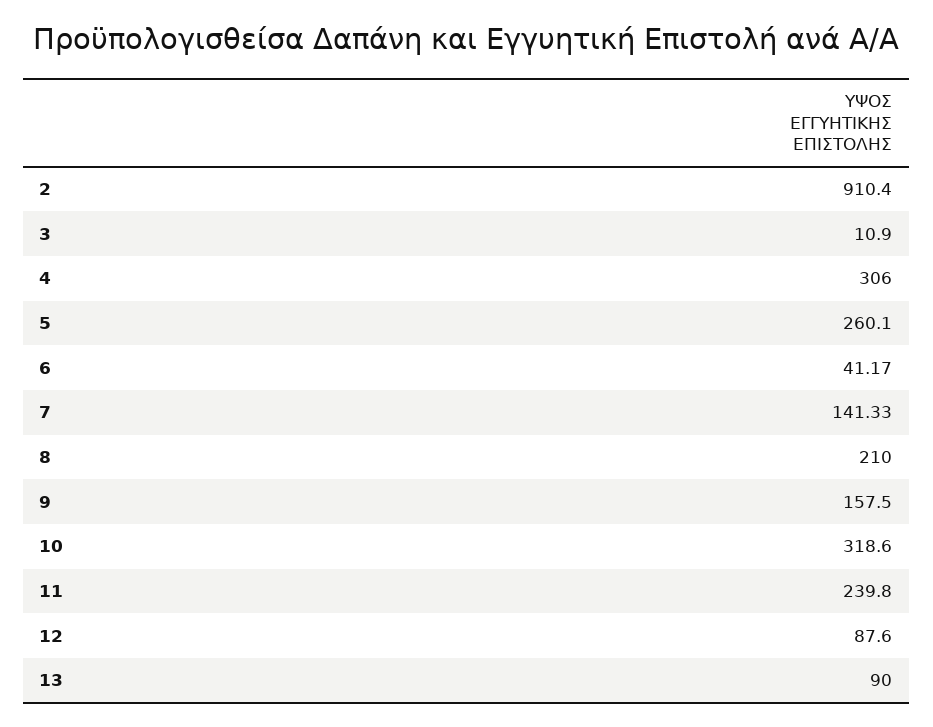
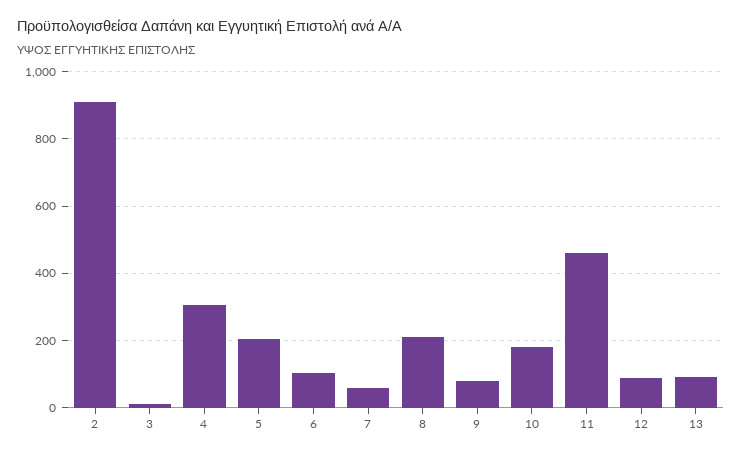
5: 260.1 -> 200
6: 41.17 -> 100
7: 141.33 -> 60
9: 157.5 -> 80
10: 318.6 -> 180
11: 239.8 -> 460

